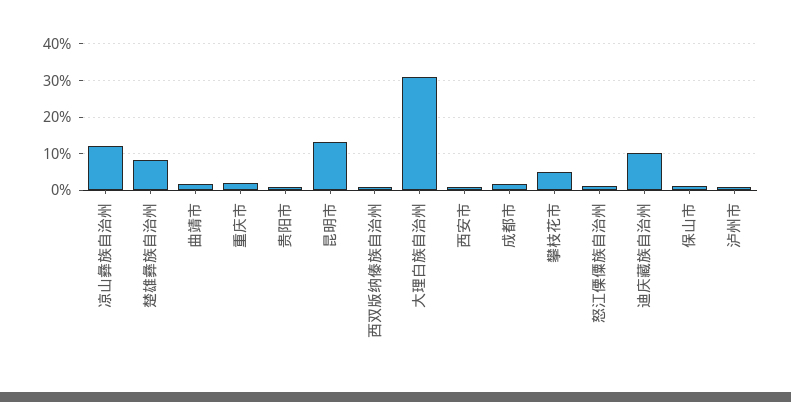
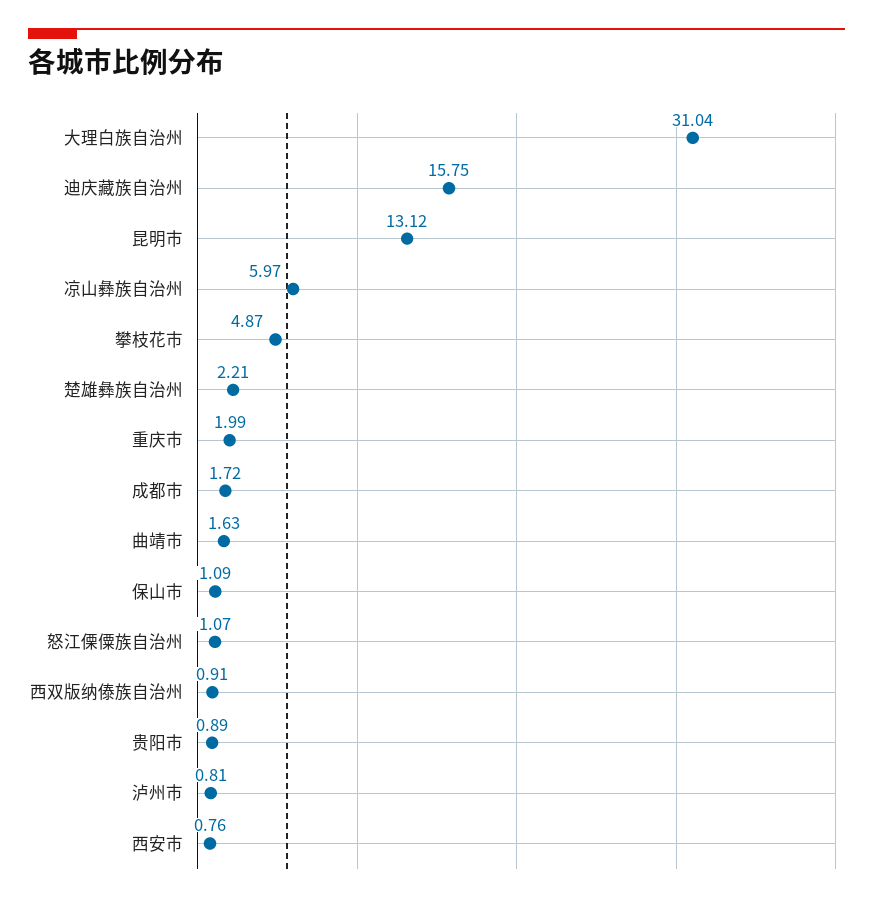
凉山彝族自治州: 12 -> 5.97
楚雄彝族自治州: 8 -> 2.21
迪庆藏族自治州: 10 -> 15.75

